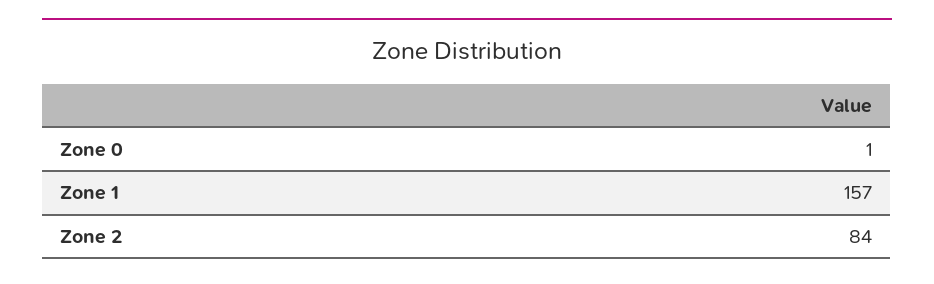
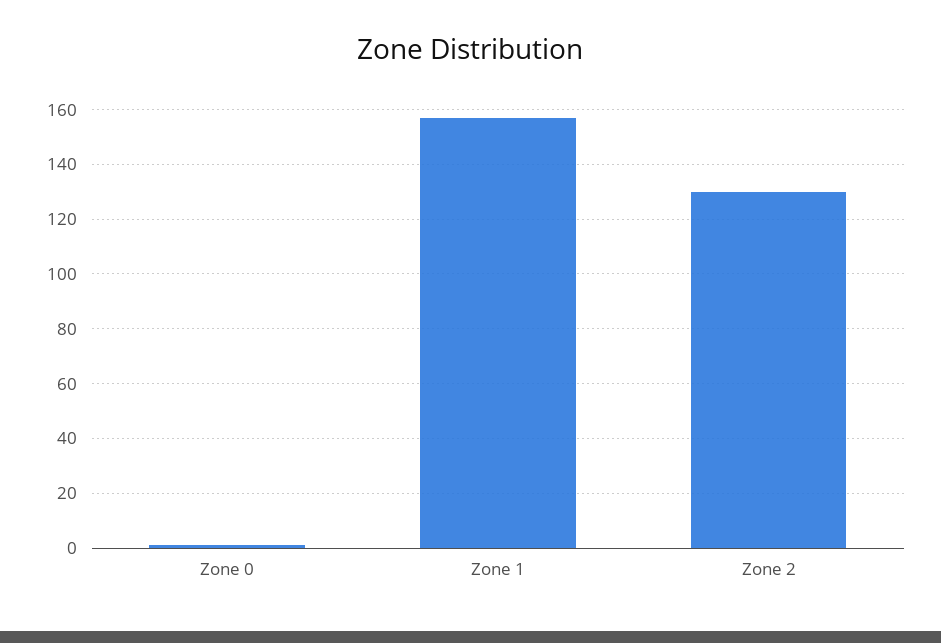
Zone 2: 84 -> 130

